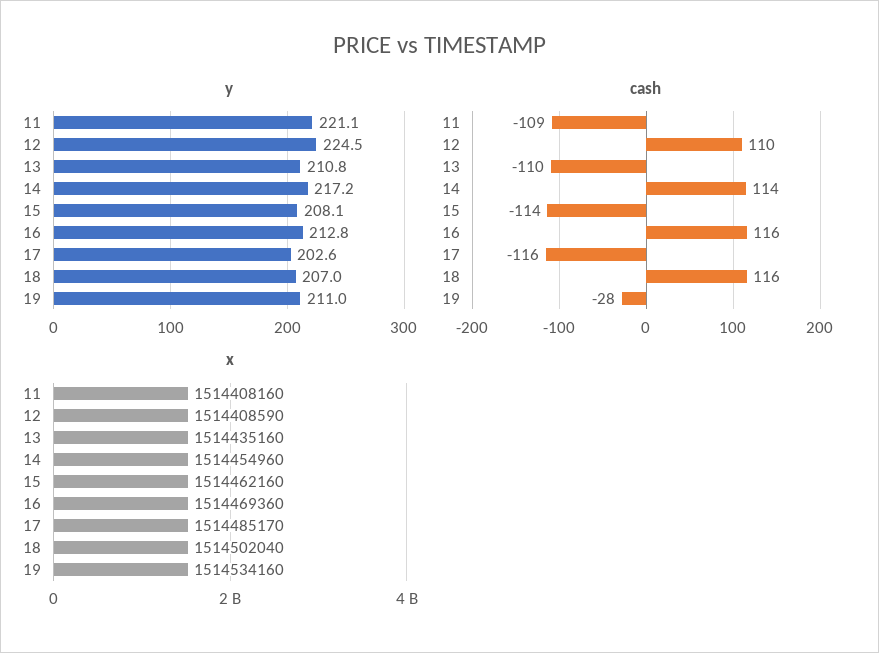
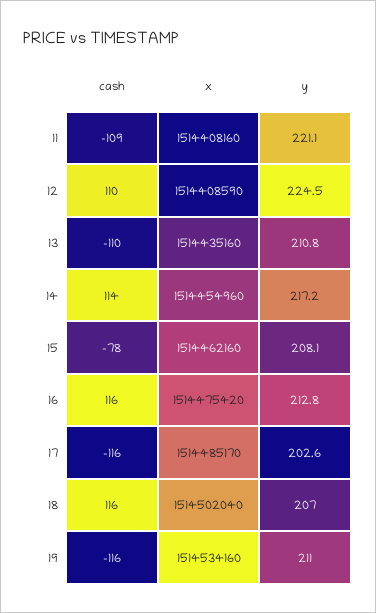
cash, 15: -114 -> -78
cash, 19: -28 -> -116
x, 16: 1514469360 -> 1514475420

